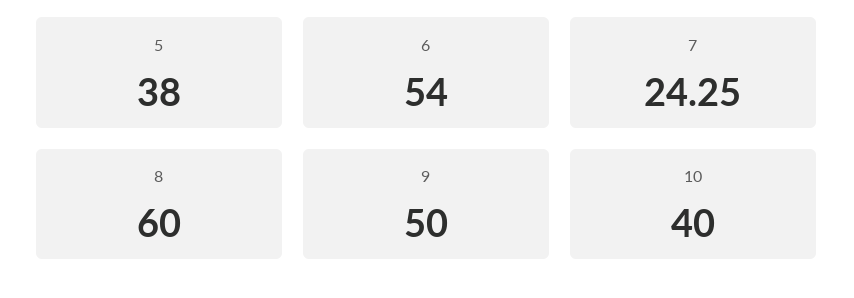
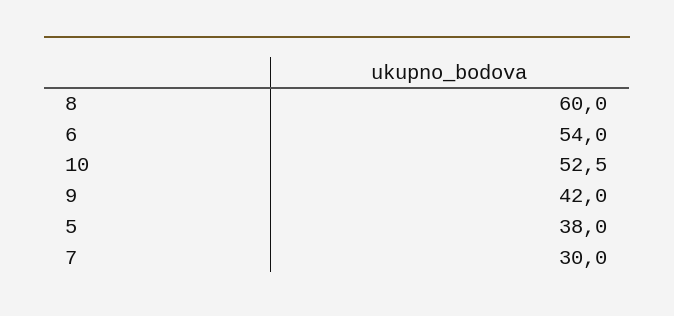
7: 24.25 -> 30
9: 50 -> 42
10: 40 -> 52.5

